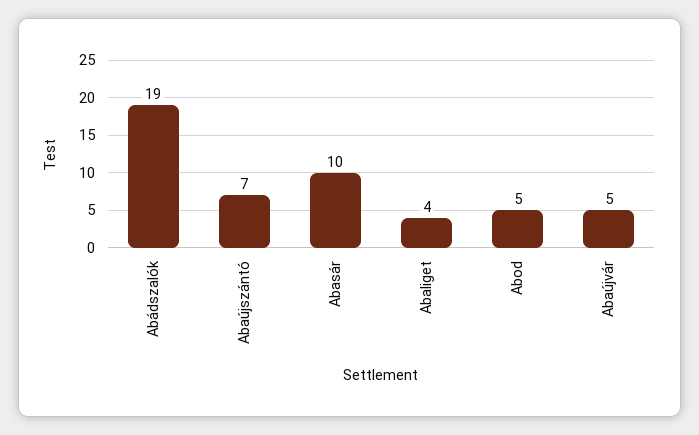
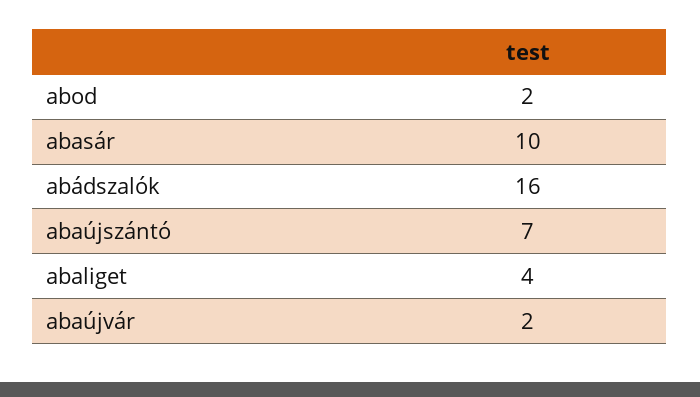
Abádszalók: 19 -> 16
Abod: 5 -> 2
Abaújvár: 5 -> 2

